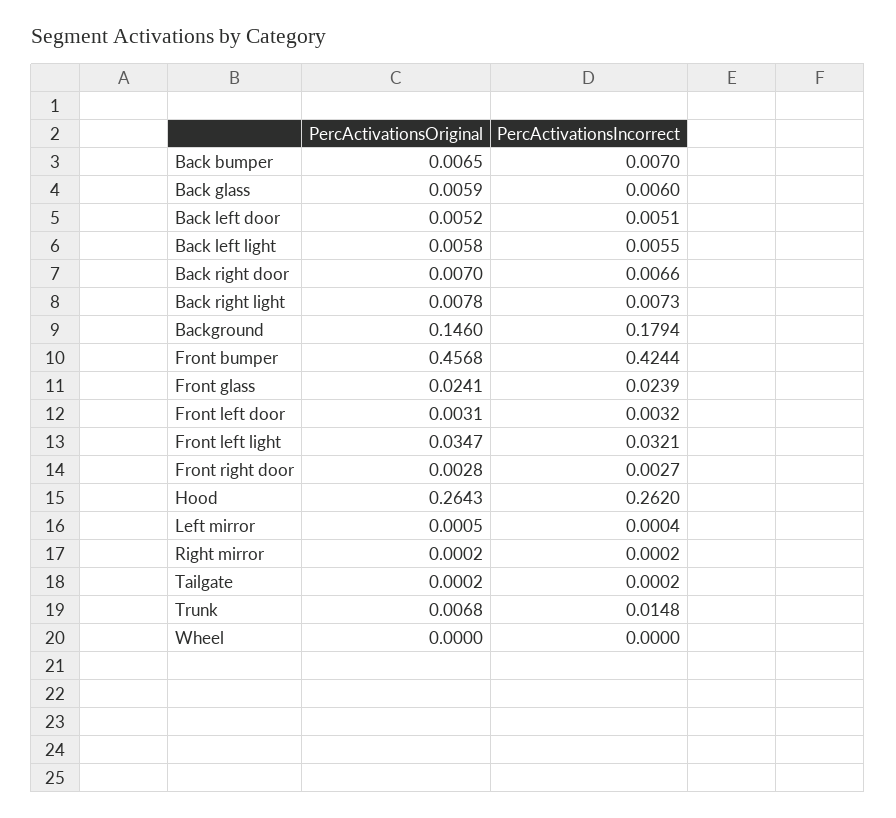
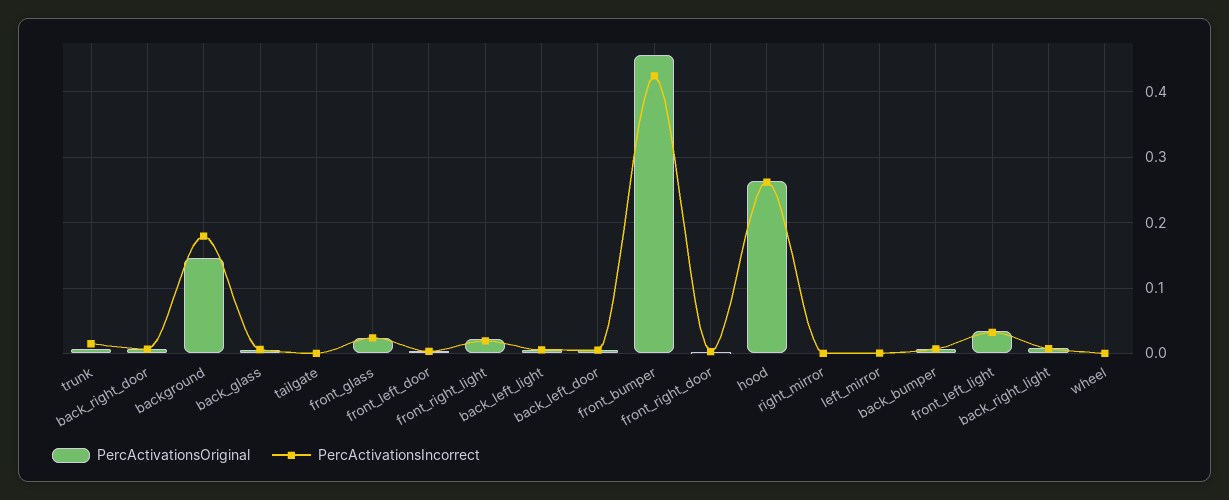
PercActivationsOriginal, front_right_light: none -> 0.02
PercActivationsIncorrect, front_right_light: none -> 0.02

